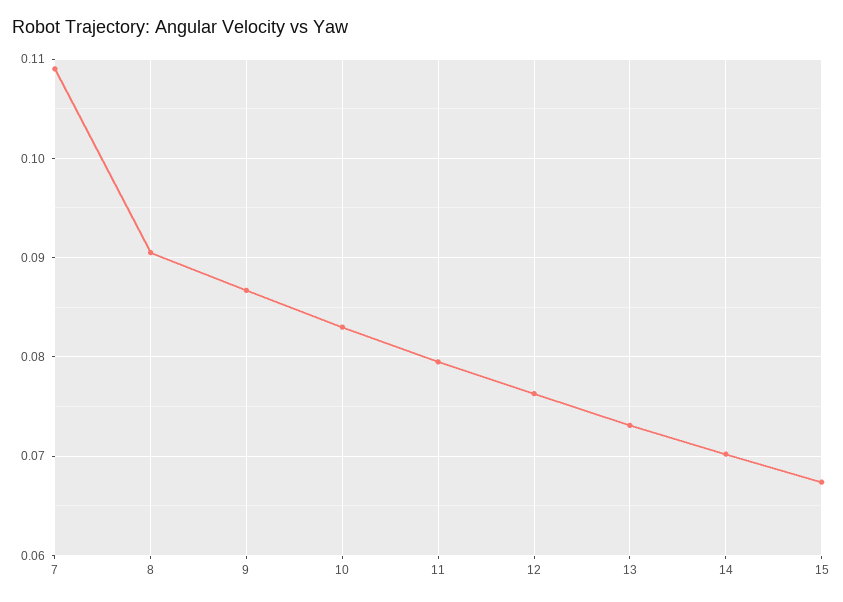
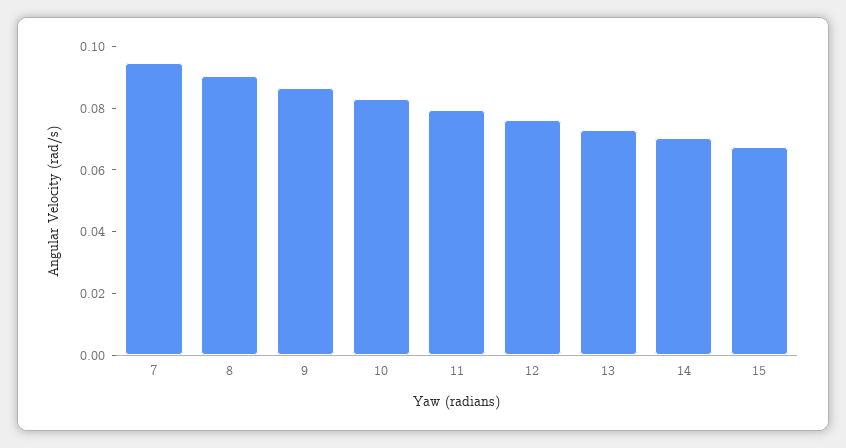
7: 0.109 -> 0.095

